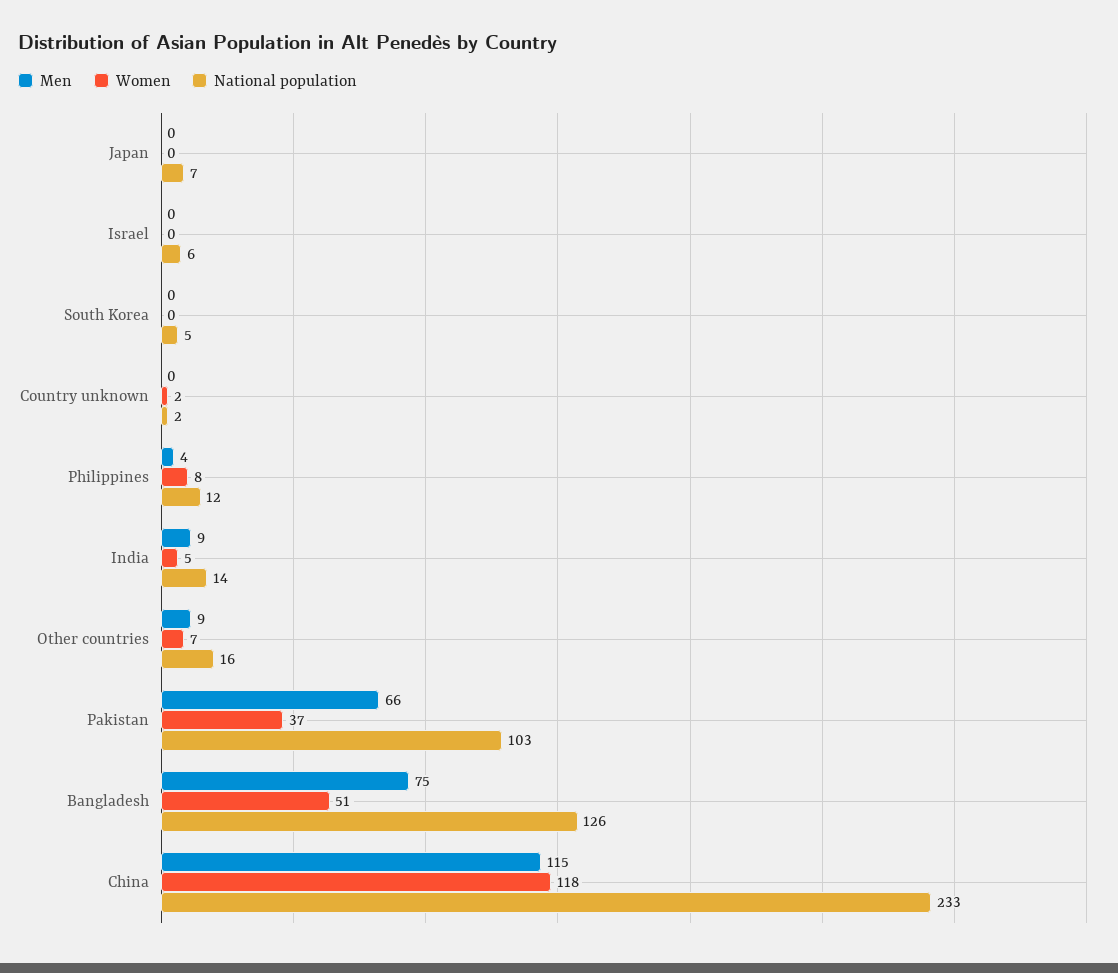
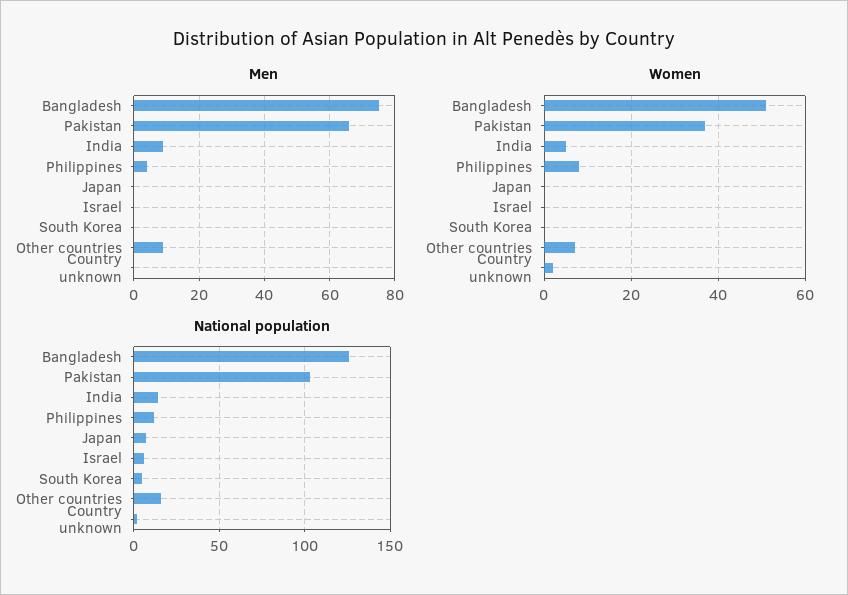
Men, China: 115 -> none
Women, China: 118 -> none
National population, China: 233 -> none

